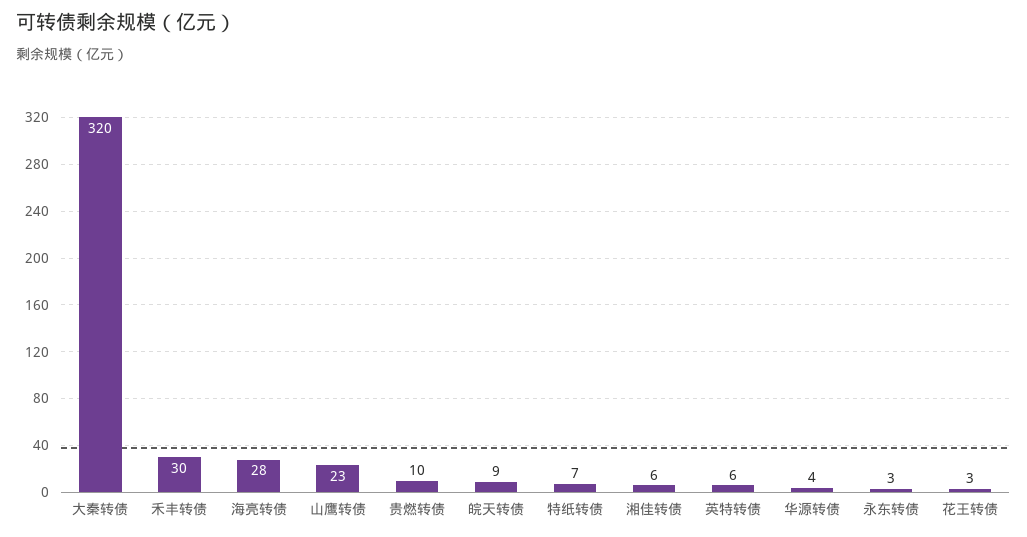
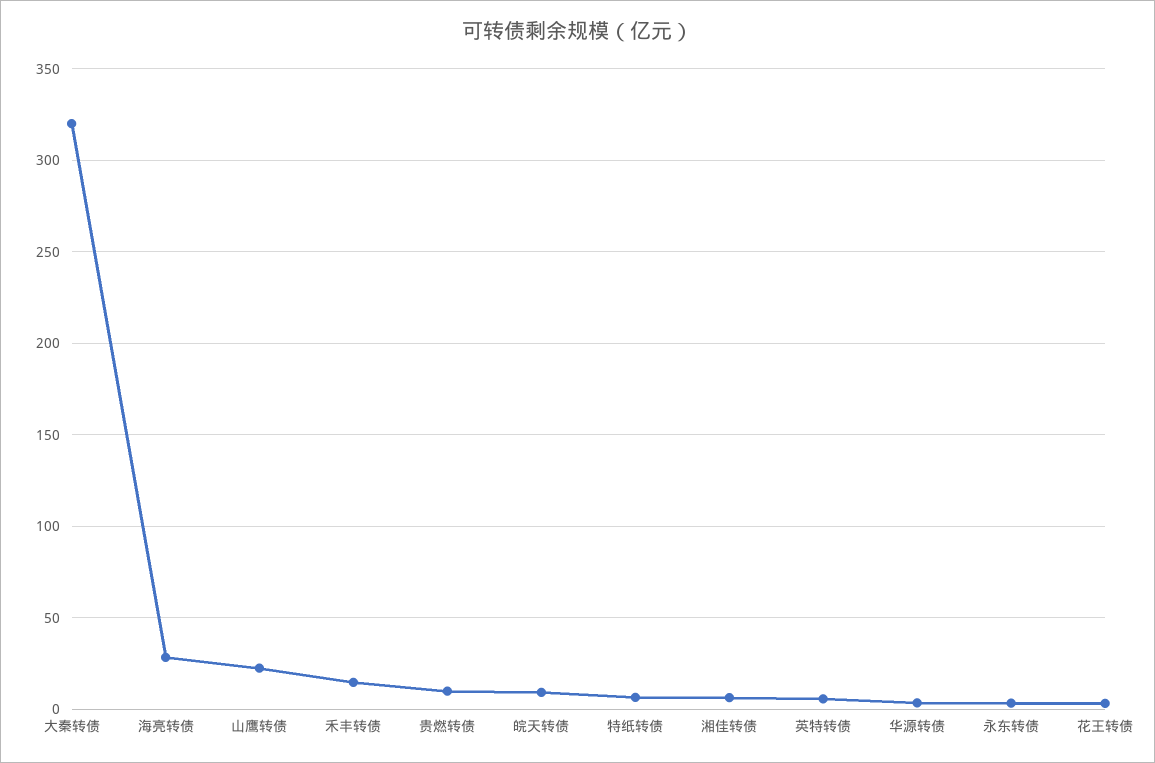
禾丰转债: 30 -> 15

